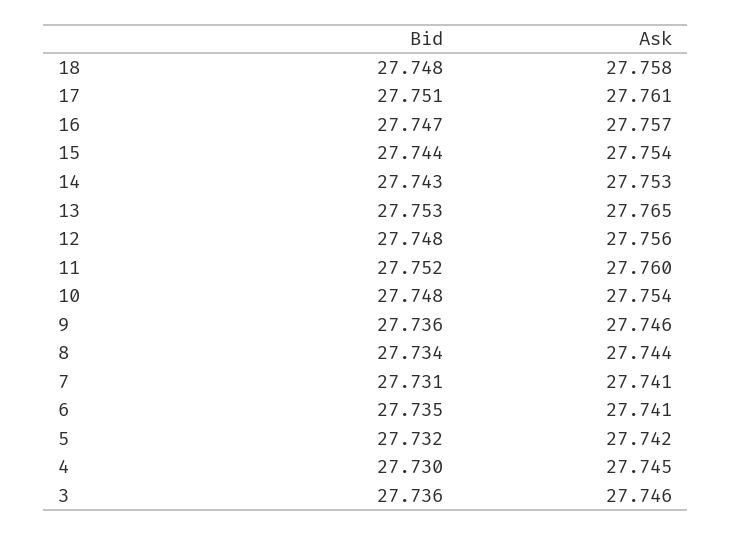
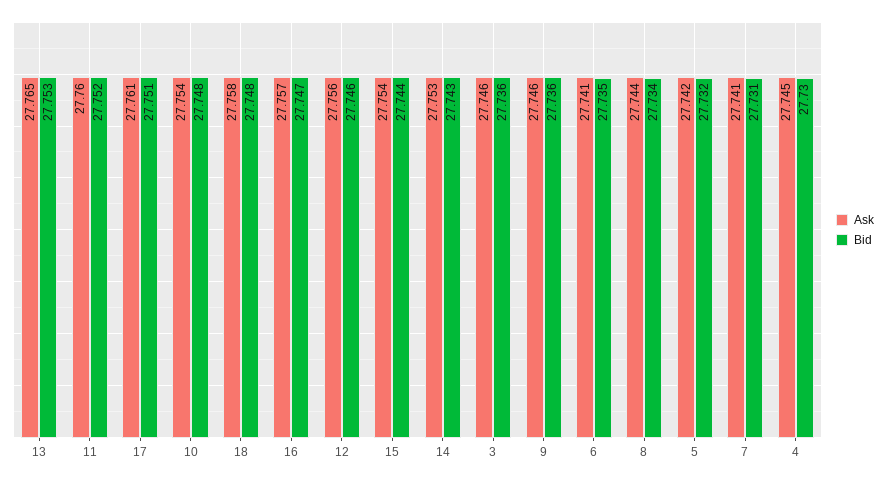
Bid, 12: 27.748 -> 27.746

